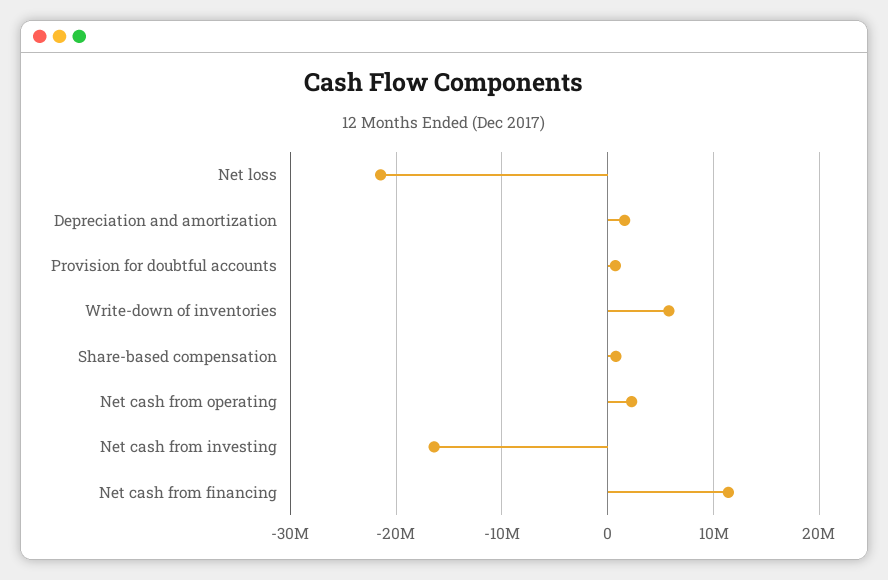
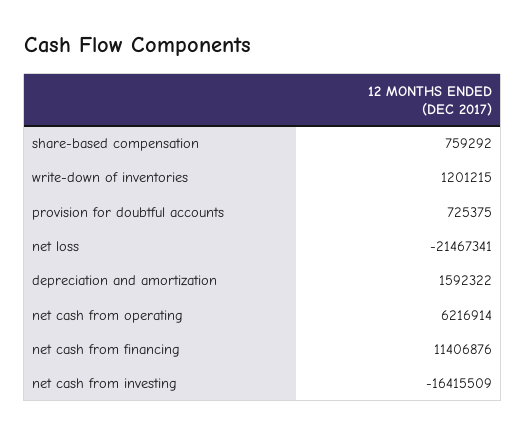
Write-down of inventories: 6000000 -> 1201215
Net cash from operating: 2000000 -> 6216914

